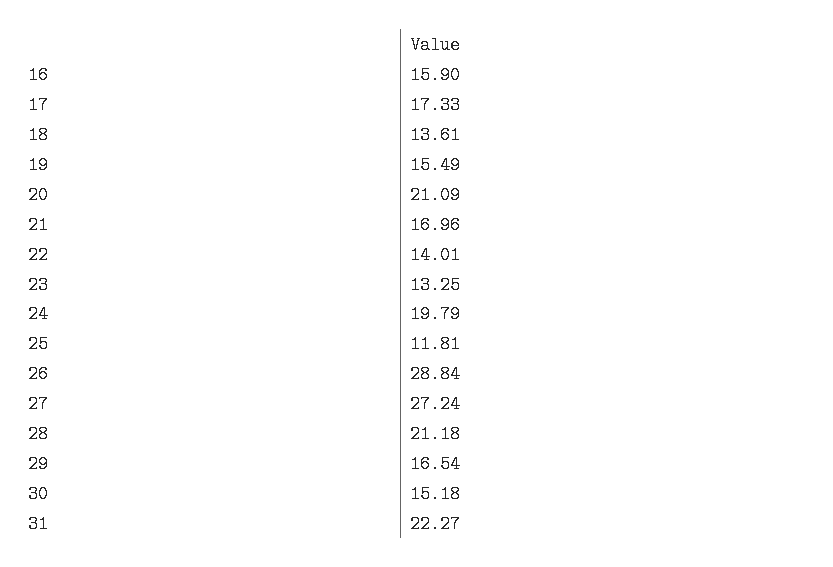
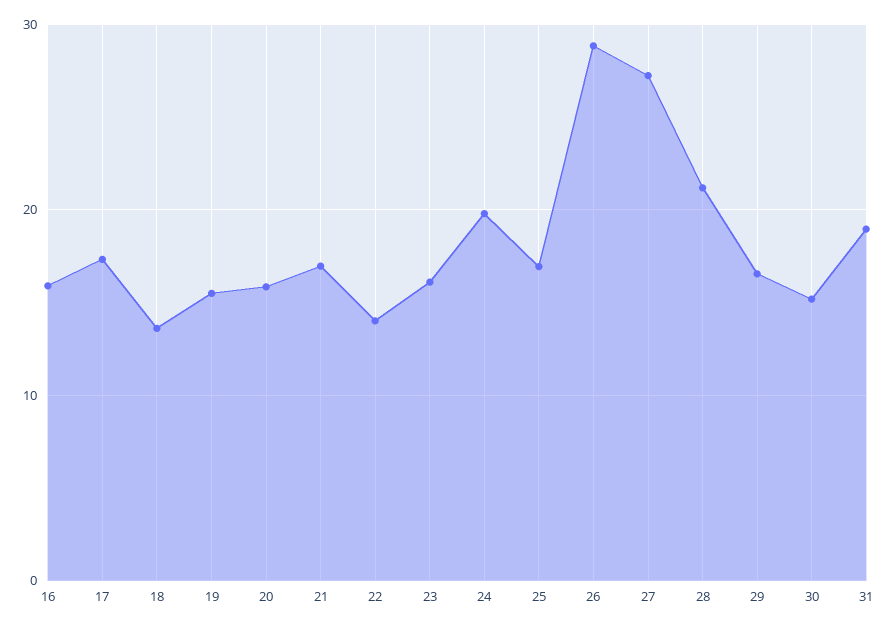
20: 21.09 -> 16
23: 13.25 -> 16
25: 11.81 -> 17
31: 22.27 -> 19

